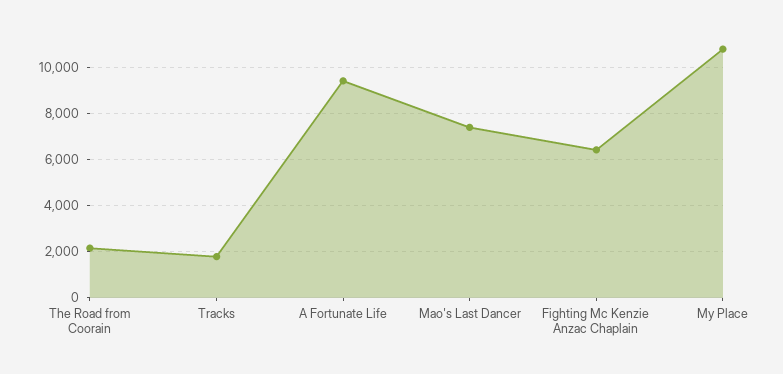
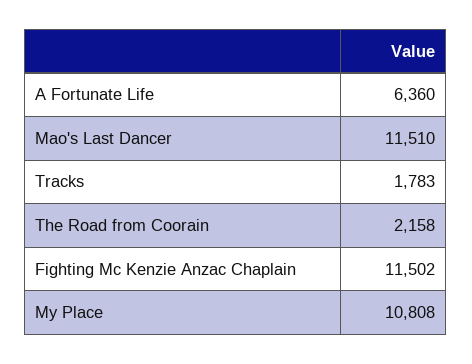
A Fortunate Life: 9500 -> 6360
Mao's Last Dancer: 7500 -> 11510
Fighting Mc Kenzie Anzac Chaplain: 6500 -> 11502

